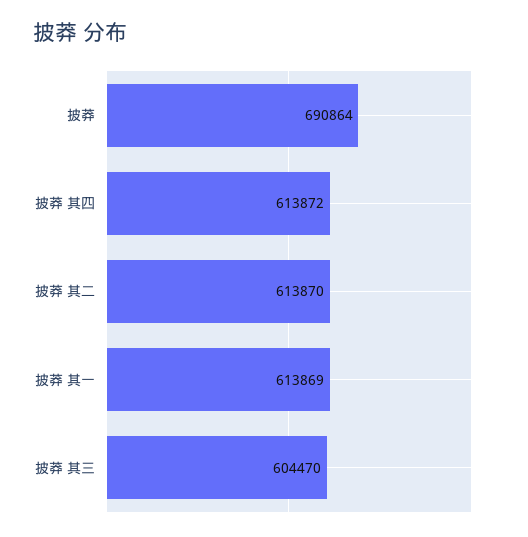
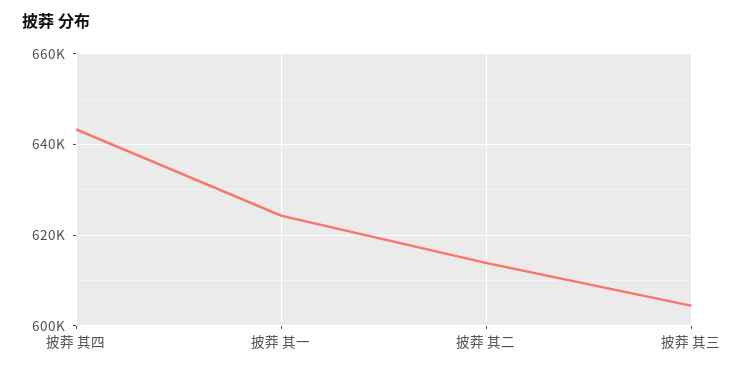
披莽: 690864 -> none
披莽 其四: 613872 -> 644000
披莽 其一: 613869 -> 624000

